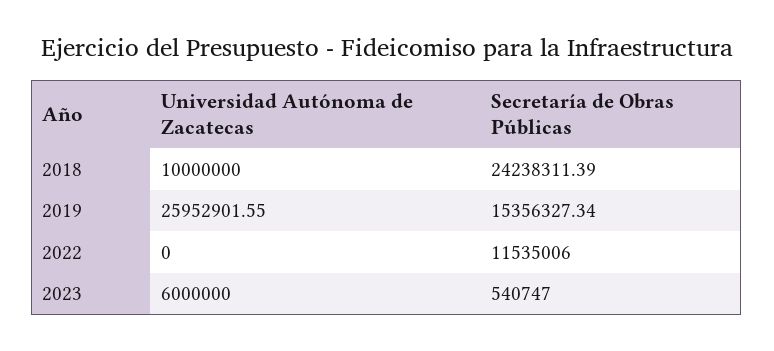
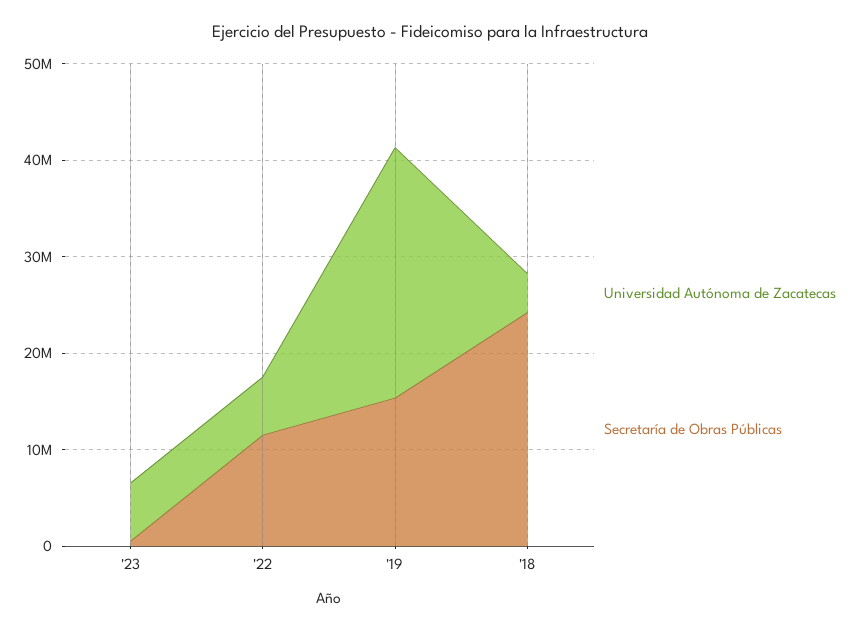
Universidad Autónoma de Zacatecas, 2018: 10000000 -> 4000000
Universidad Autónoma de Zacatecas, 2022: 0 -> 6000000

